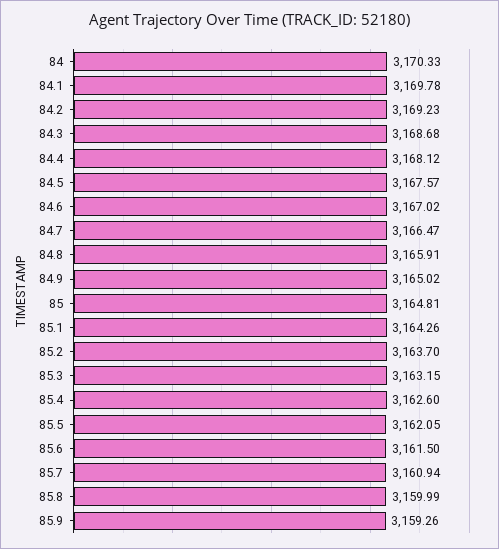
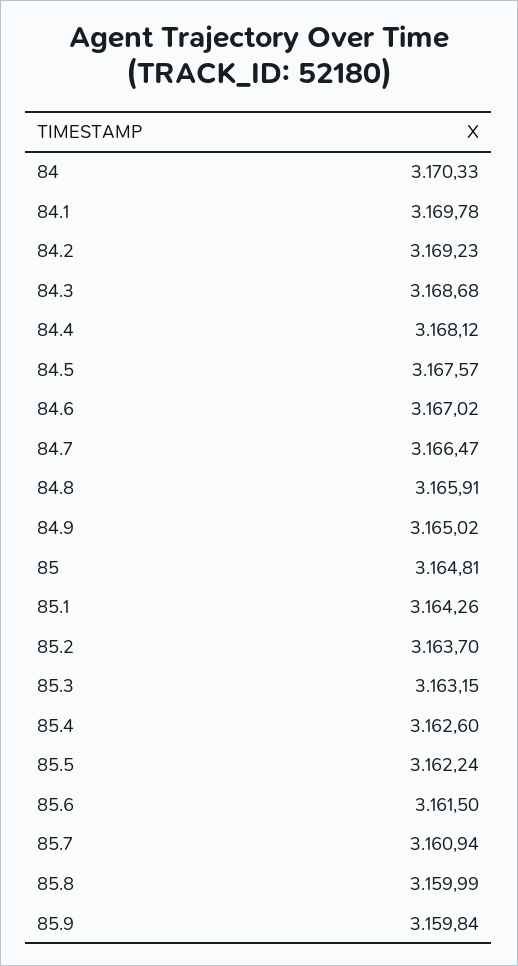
85.5: 3162.05 -> 3162.24
85.9: 3159.26 -> 3159.84

